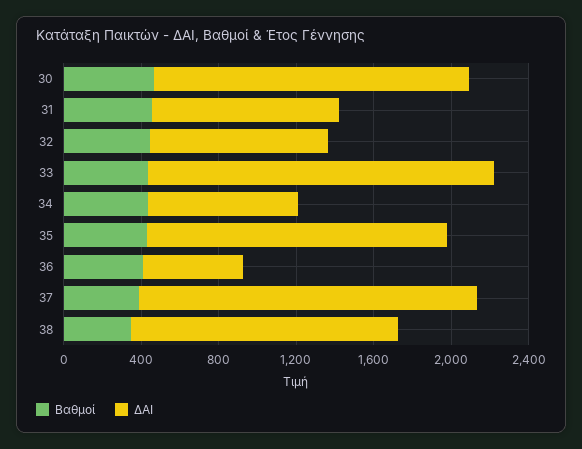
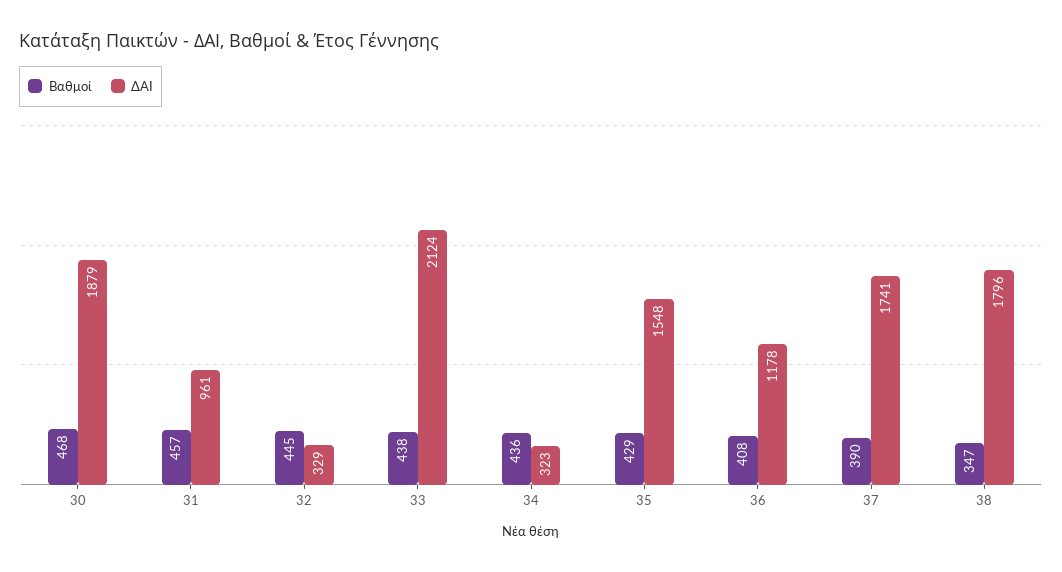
ΔΑΙ, 30: 1600 -> 1879
ΔΑΙ, 32: 900 -> 329
ΔΑΙ, 33: 1800 -> 2124
ΔΑΙ, 34: 800 -> 323
ΔΑΙ, 36: 500 -> 1178
ΔΑΙ, 38: 1400 -> 1796

